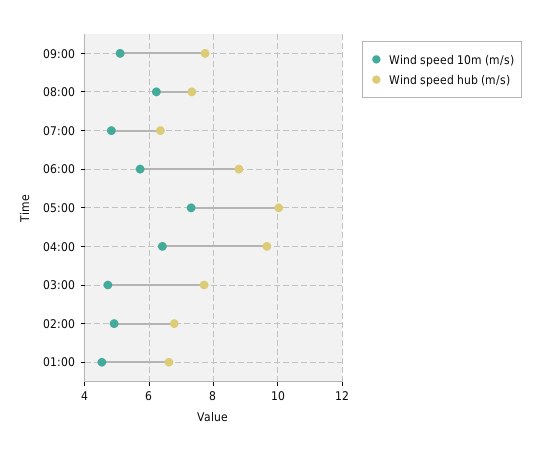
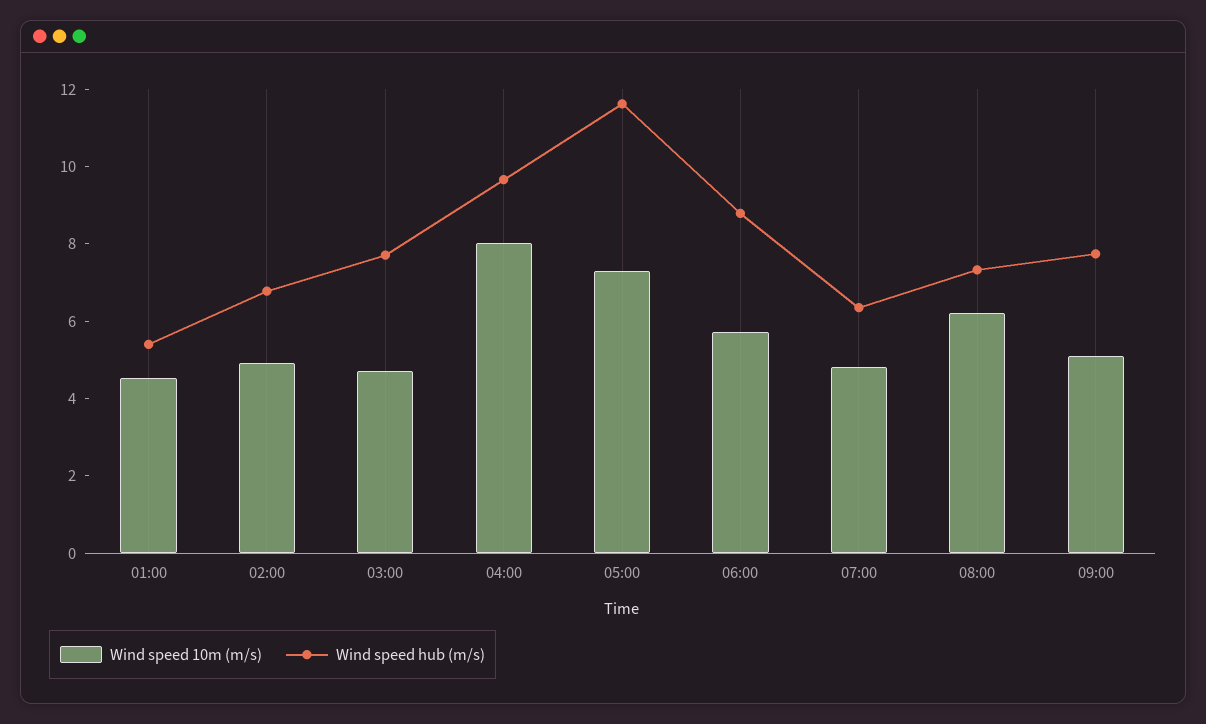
Wind speed hub (m/s), 05:00: 10 -> 11.5
Wind speed 10m (m/s), 04:00: 6.4 -> 8
Wind speed hub (m/s), 01:00: 6.6 -> 5.5

